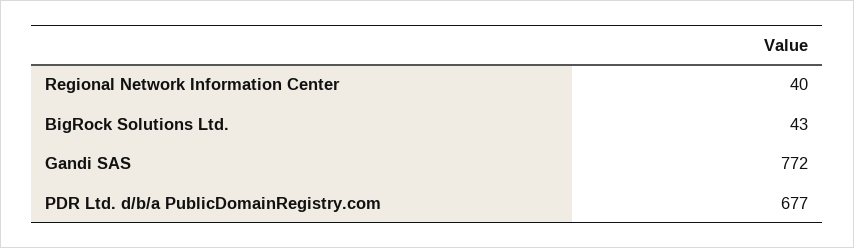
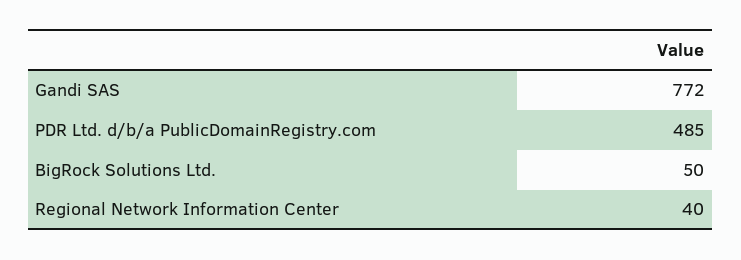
BigRock Solutions Ltd.: 43 -> 50
PDR Ltd. d/b/a PublicDomainRegistry.com: 677 -> 485

